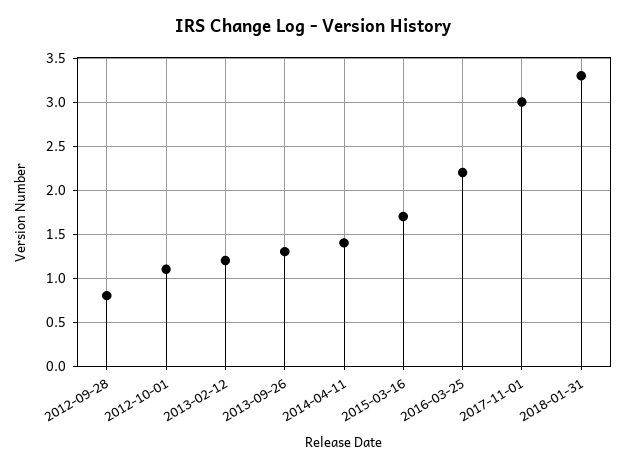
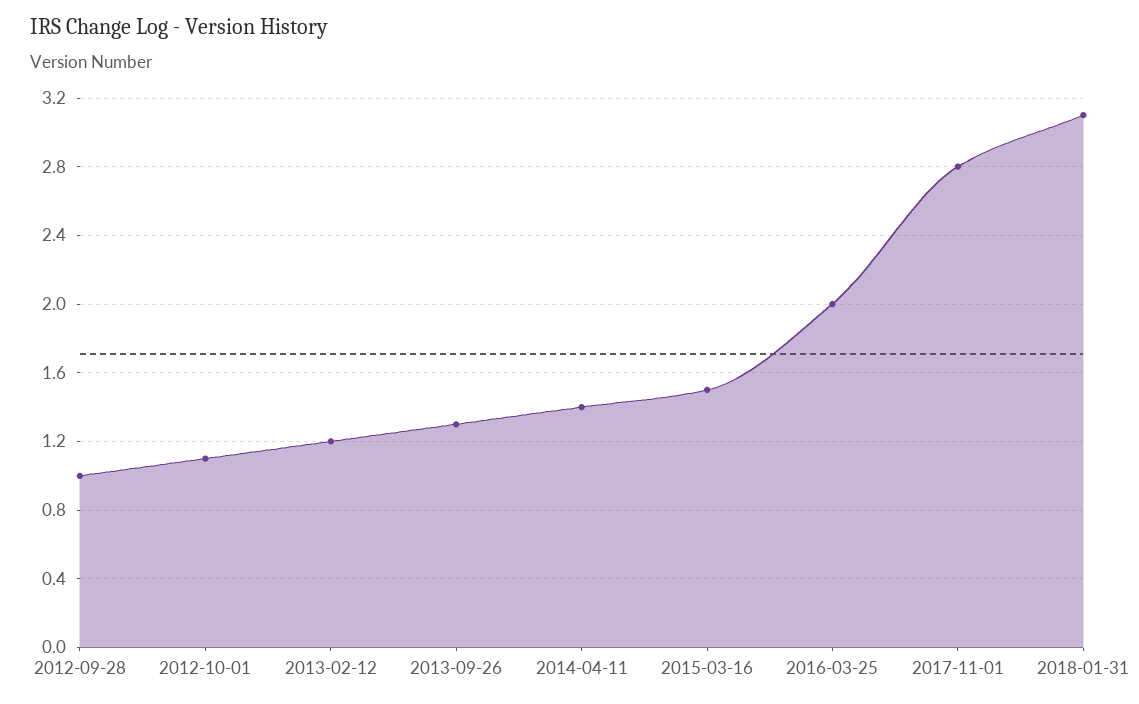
2012-09-28: 0.8 -> 1
2015-03-16: 1.7 -> 1.5
2016-03-25: 2.2 -> 2
2017-11-01: 3 -> 2.8
2018-01-31: 3.3 -> 3.1

